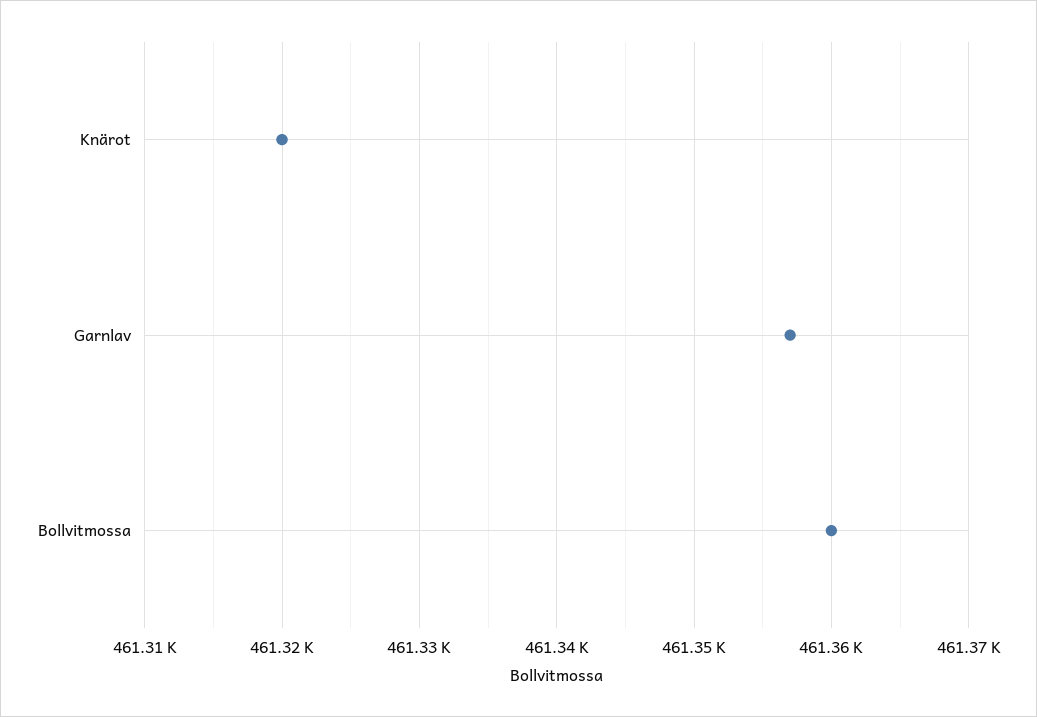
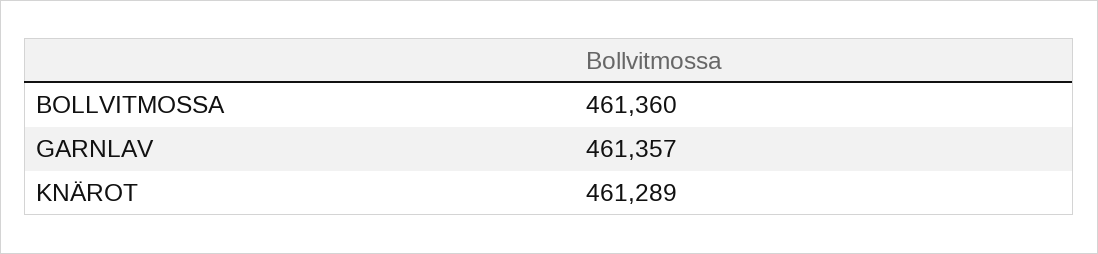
Knärot: 461320 -> 461289

